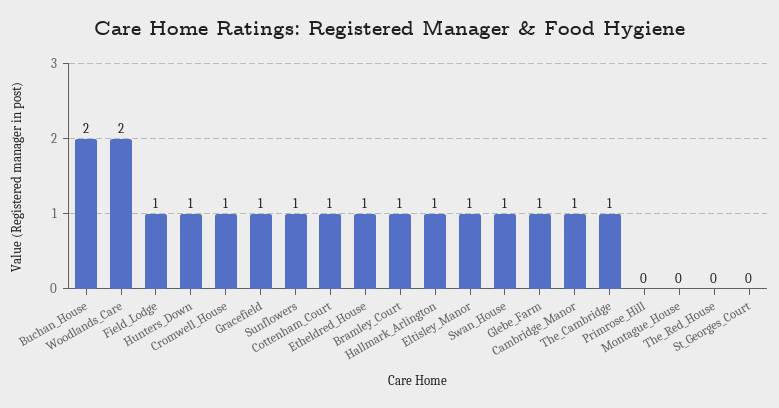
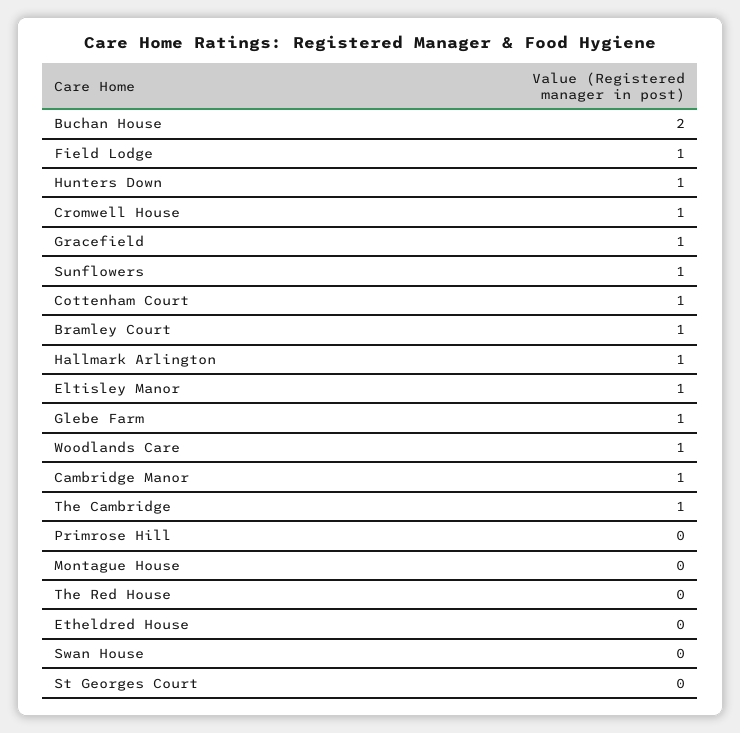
Woodlands_Care: 2 -> 1
Etheldred_House: 1 -> 0
Swan_House: 1 -> 0

